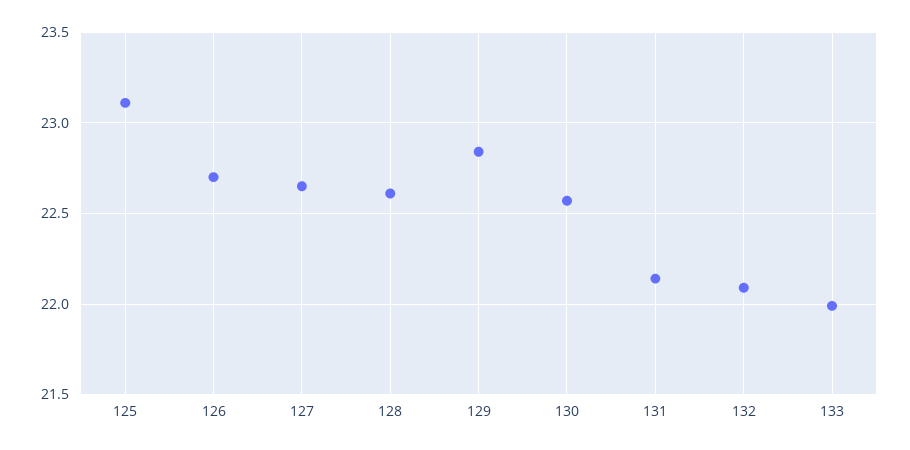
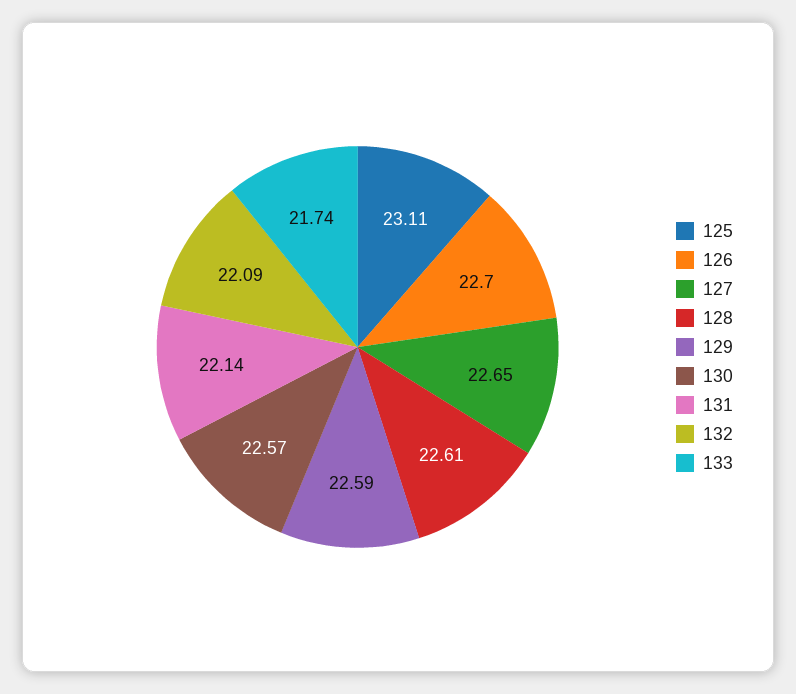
129: 22.85 -> 22.59
133: 22 -> 21.74

